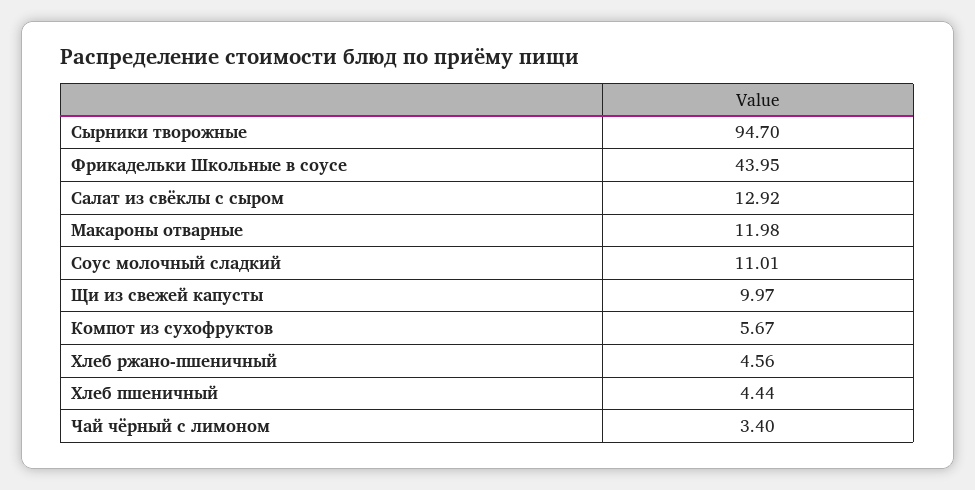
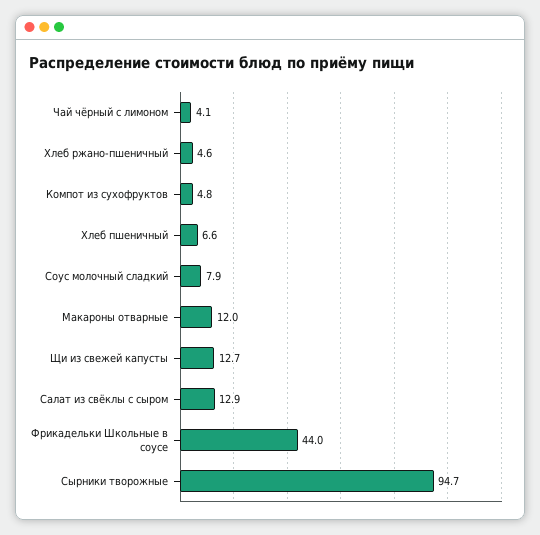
Соус молочный сладкий: 11.01 -> 7.9
Щи из свежей капусты: 9.97 -> 12.7
Компот из сухофруктов: 5.67 -> 4.8
Хлеб пшеничный: 4.44 -> 6.6
Чай чёрный с лимоном: 3.4 -> 4.1

